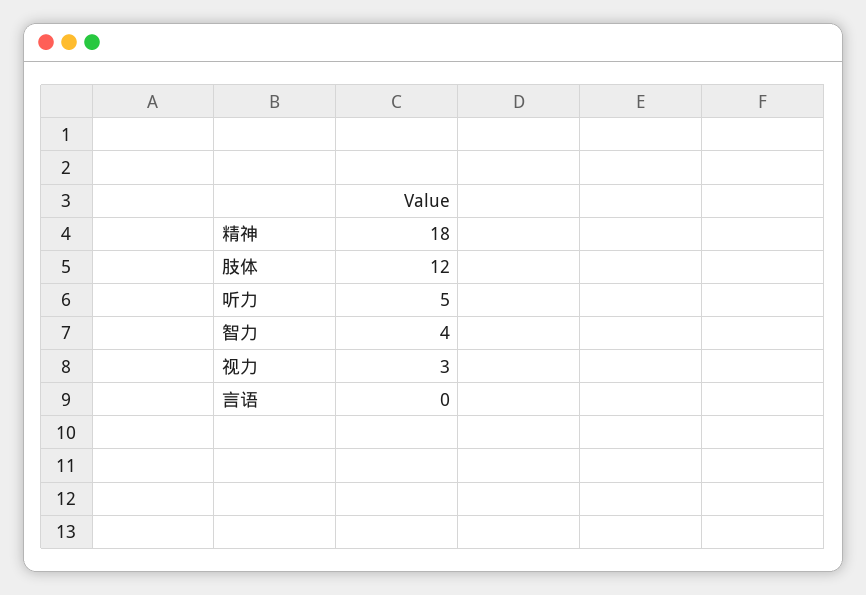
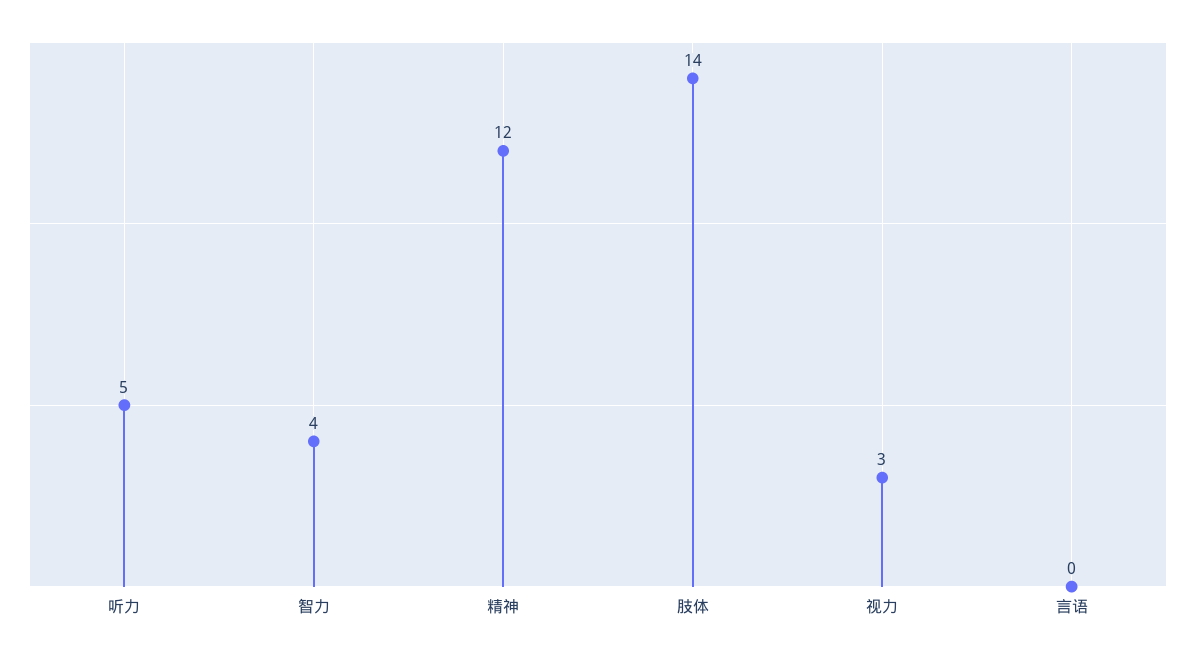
精神: 18 -> 12
肢体: 12 -> 14

